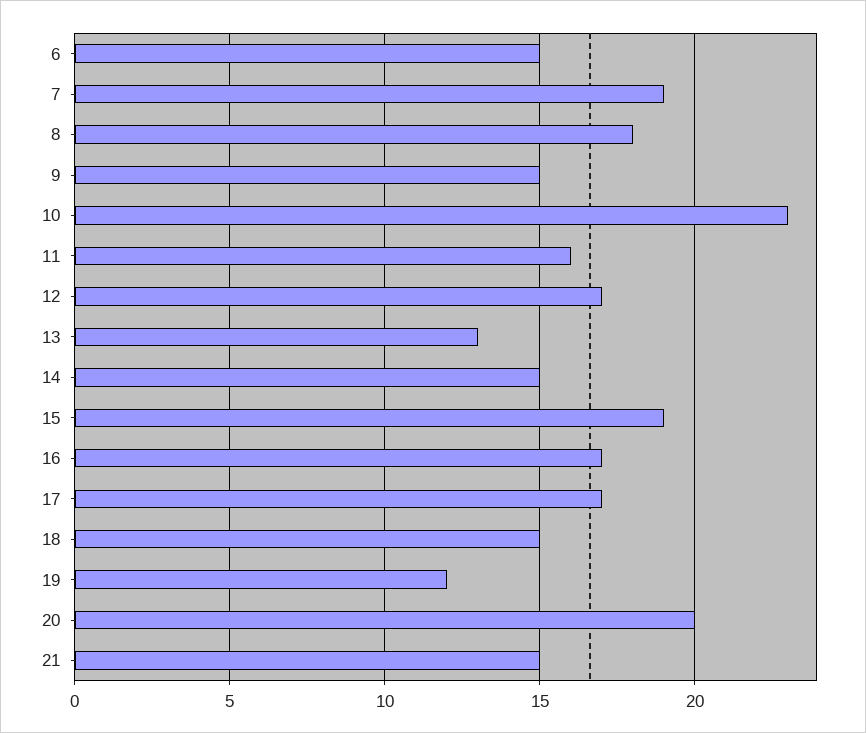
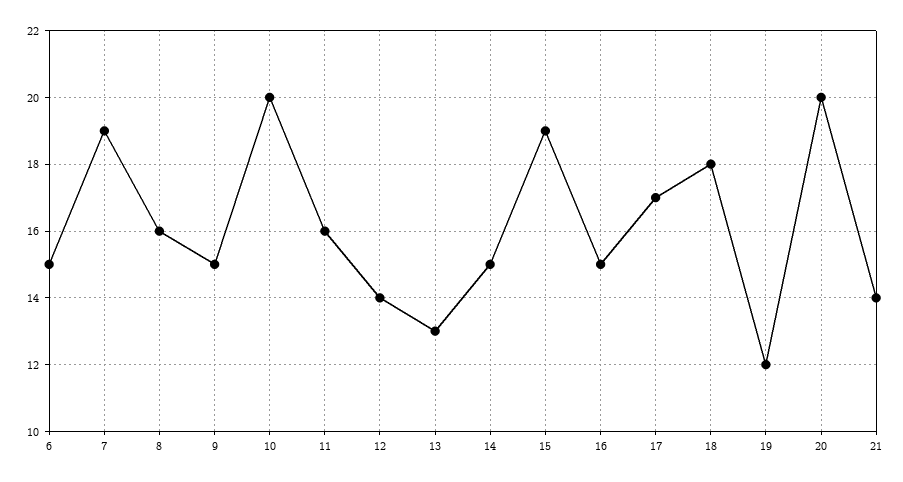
8: 18 -> 16
10: 23 -> 20
12: 17 -> 14
16: 17 -> 15
18: 15 -> 18
21: 15 -> 14

